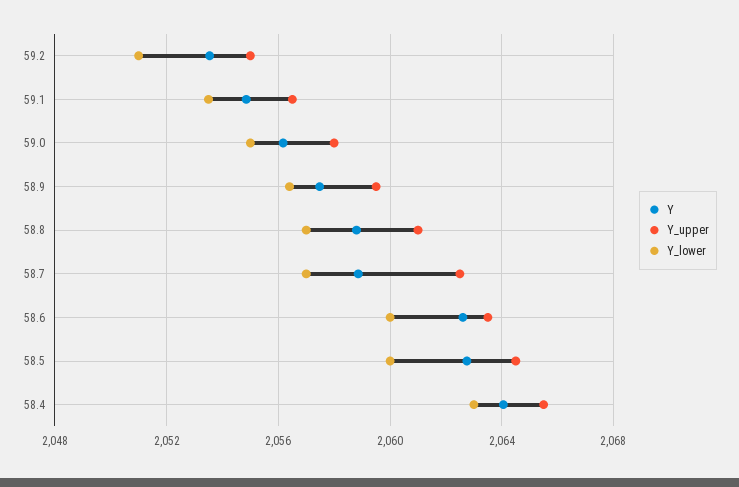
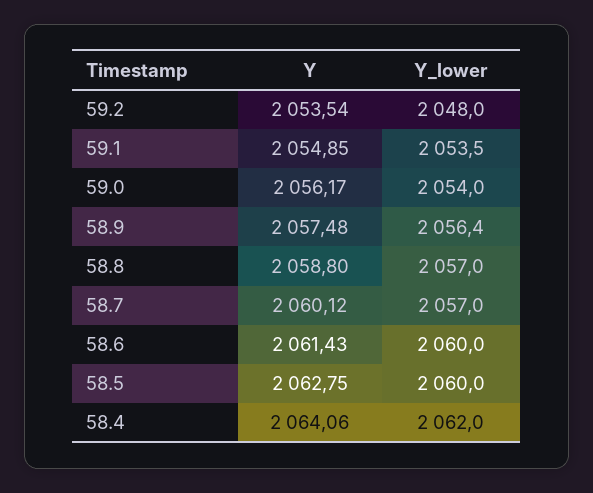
Y_upper, 59.2: 2055 -> none
Y_lower, 59.2: 2051 -> 2048
Y_upper, 59.1: 2056.5 -> none
Y_upper, 59.0: 2058 -> none
Y_lower, 59.0: 2055 -> 2054
Y_upper, 58.9: 2059.5 -> none
Y_upper, 58.8: 2061 -> none
Y, 58.7: 2059 -> 2060.12
Y_upper, 58.7: 2062.5 -> none
Y, 58.6: 2062.5 -> 2061.43
Y_upper, 58.6: 2063.5 -> none
Y_upper, 58.5: 2064.5 -> none
Y_upper, 58.4: 2065.5 -> none
Y_lower, 58.4: 2063 -> 2062

